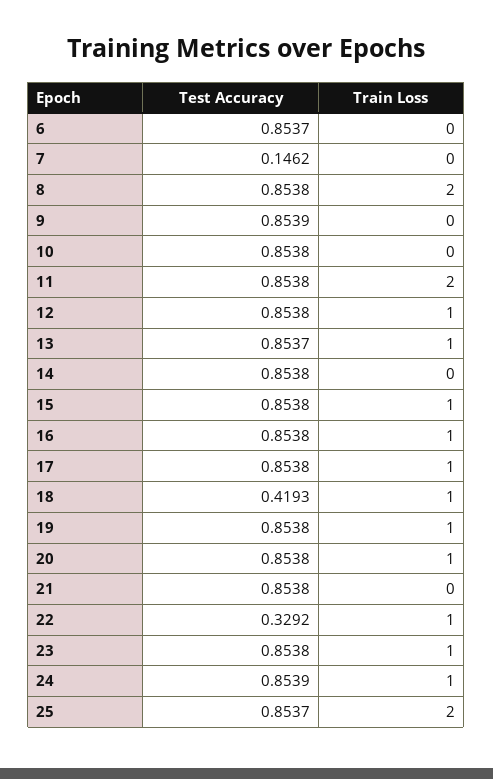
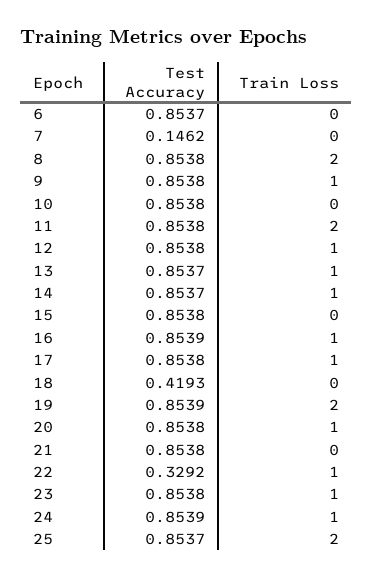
Test Accuracy, 9: 0.8539 -> 0.8538
Train Loss, 9: 0 -> 1
Test Accuracy, 14: 0.8538 -> 0.8537
Train Loss, 14: 0 -> 1
Train Loss, 15: 1 -> 0
Test Accuracy, 16: 0.8538 -> 0.8539
Train Loss, 18: 1 -> 0
Test Accuracy, 19: 0.8538 -> 0.8539
Train Loss, 19: 1 -> 2

